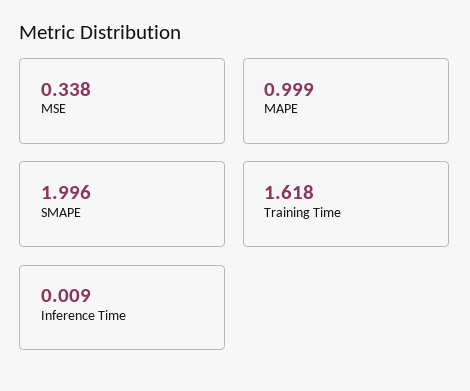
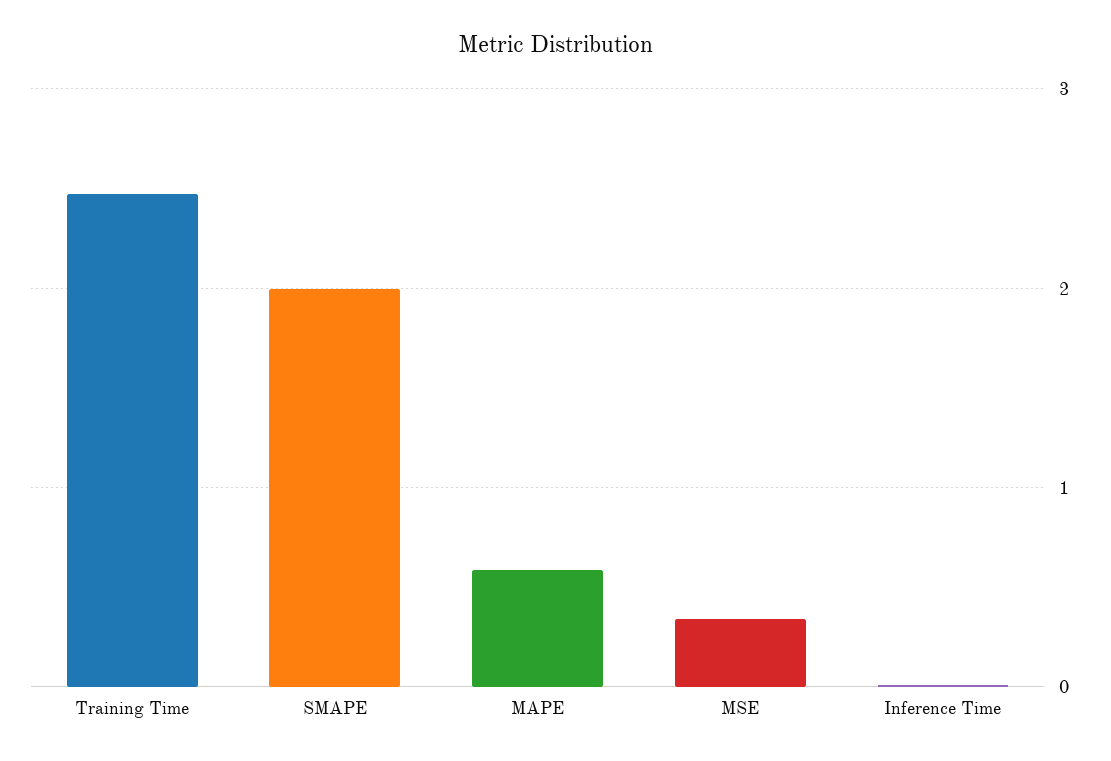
MAPE: 0.999 -> 0.6
Training Time: 1.618 -> 2.5

